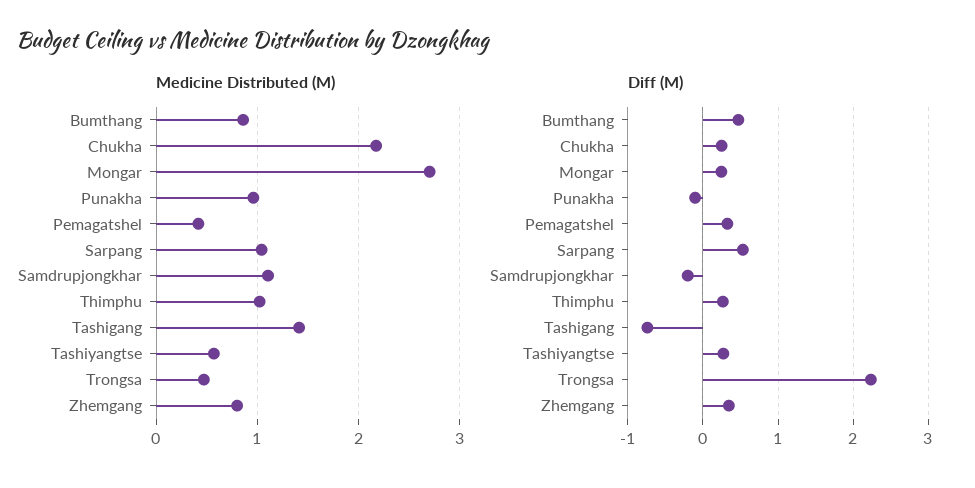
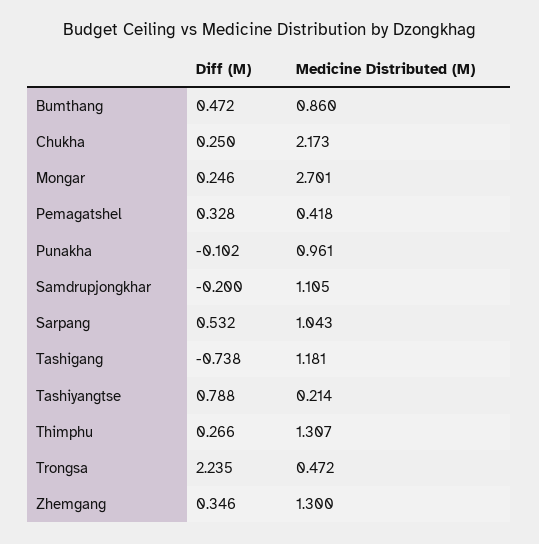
Medicine Distributed (M), Thimphu: 1 -> 1.307
Medicine Distributed (M), Tashigang: 1.4 -> 1.181
Medicine Distributed (M), Tashiyangtse: 0.6 -> 0.214
Medicine Distributed (M), Zhemgang: 0.8 -> 1.3
Diff (M), Tashiyangtse: 0.3 -> 0.788

